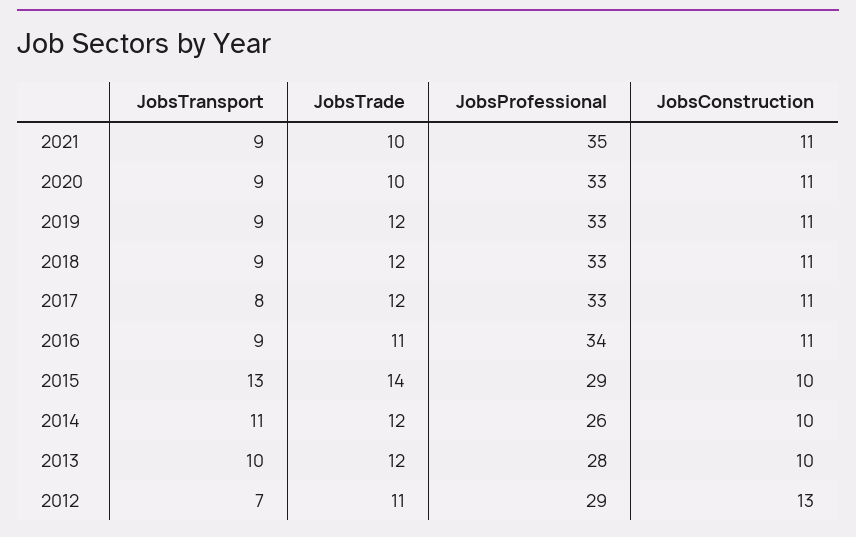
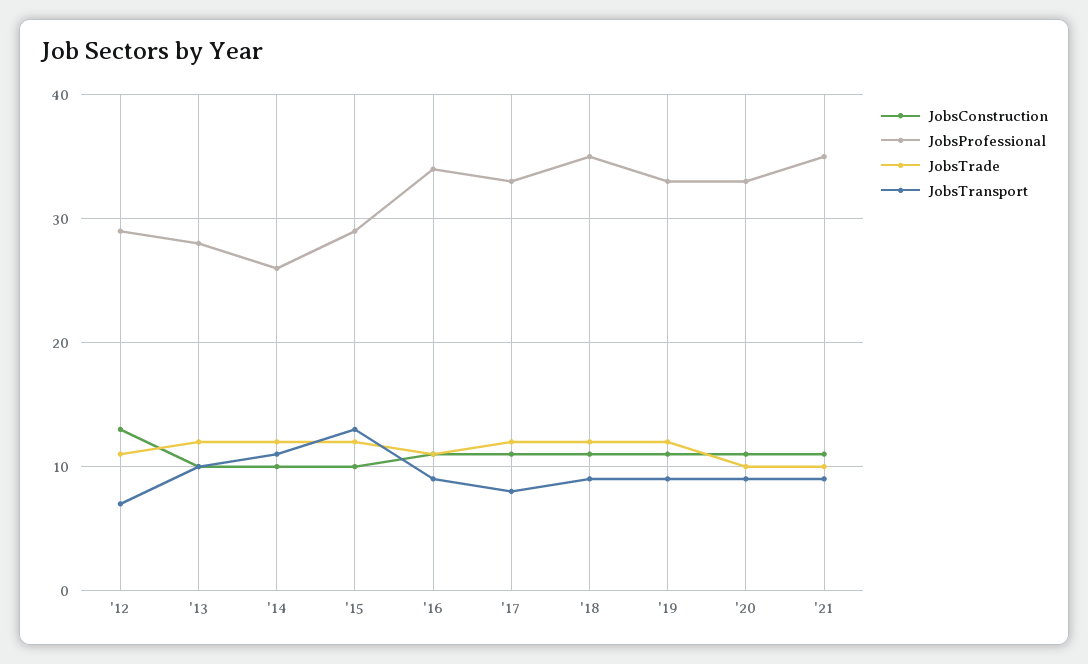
JobsProfessional, 2018: 33 -> 35
JobsTrade, 2015: 14 -> 12

